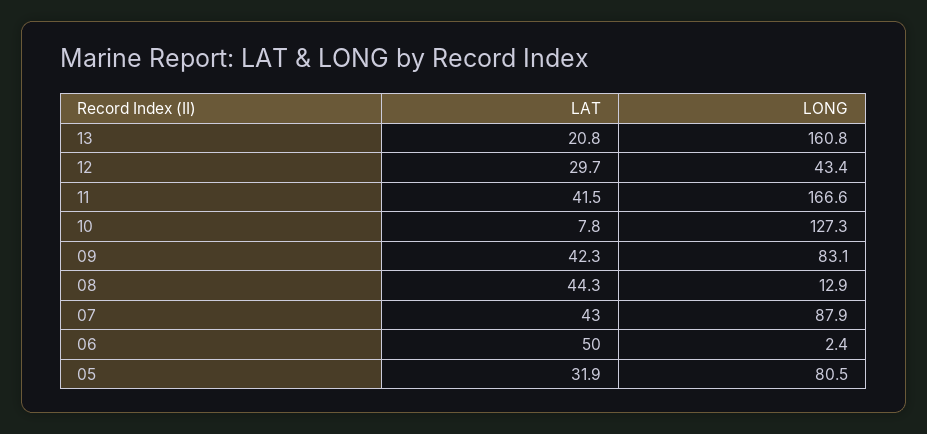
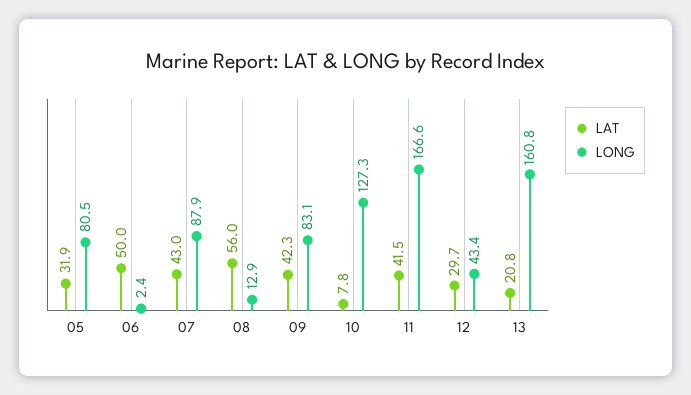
LAT, 08: 44.3 -> 56

